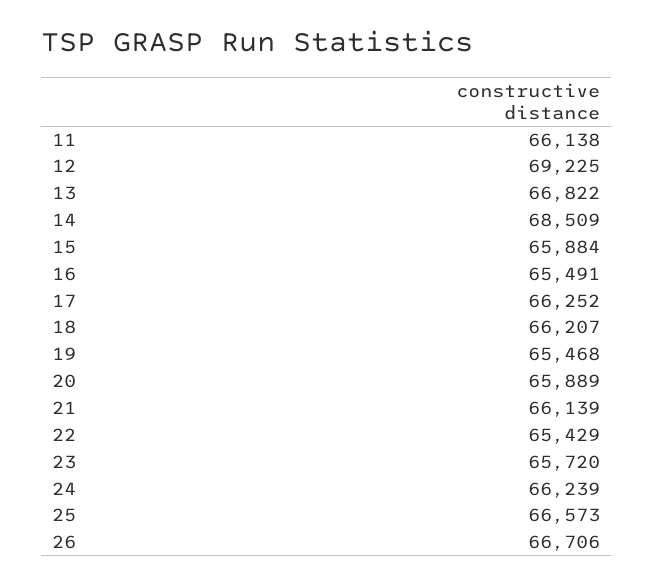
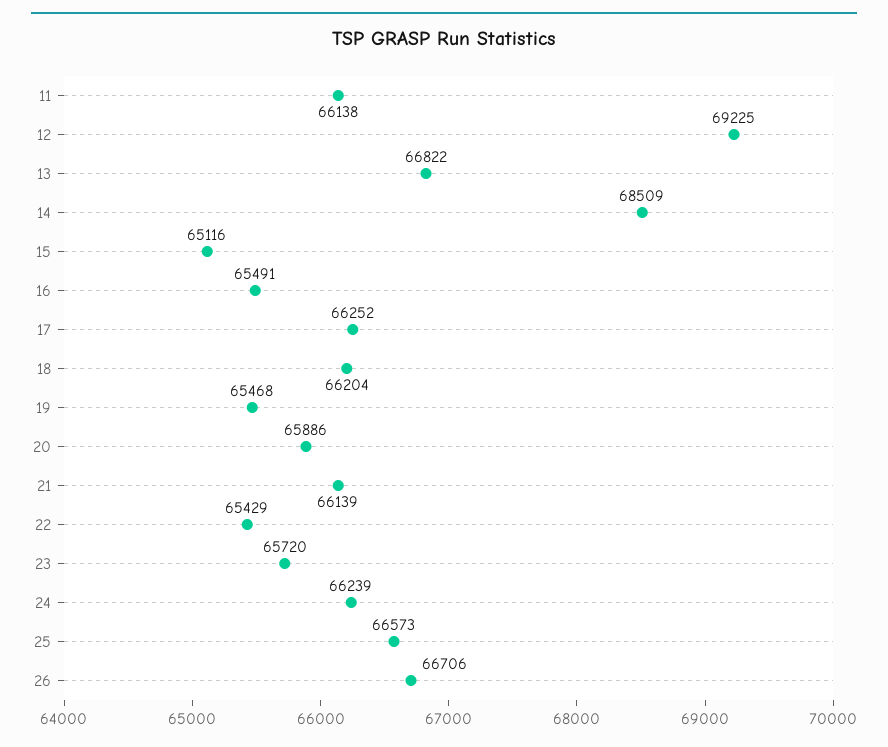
15: 65884 -> 65116
18: 66207 -> 66204
20: 65889 -> 65886

